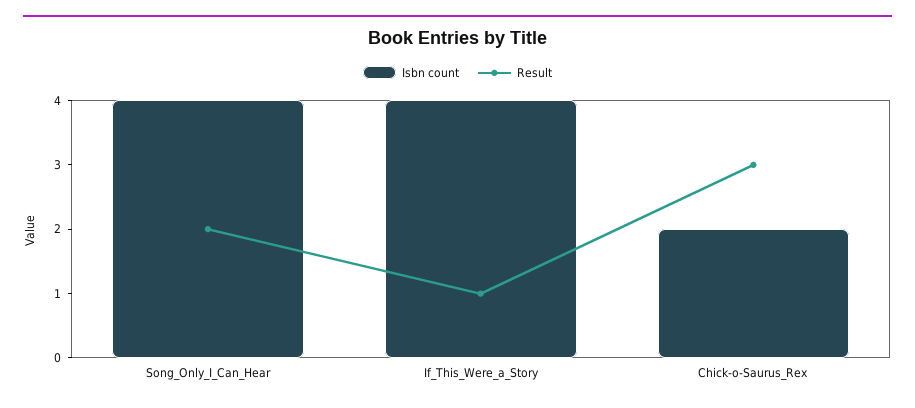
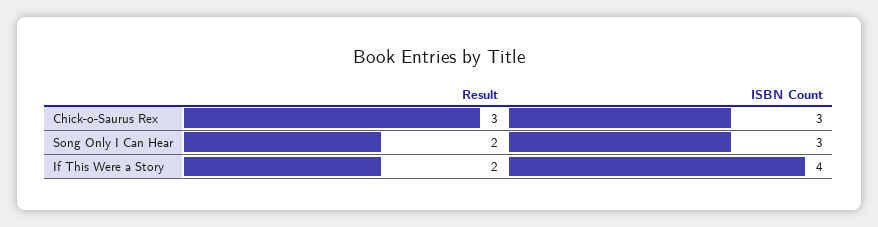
Isbn count, Song_Only_I_Can_Hear: 4 -> 3
Result, If_This_Were_a_Story: 1 -> 2
Isbn count, Chick-o-Saurus_Rex: 2 -> 3

